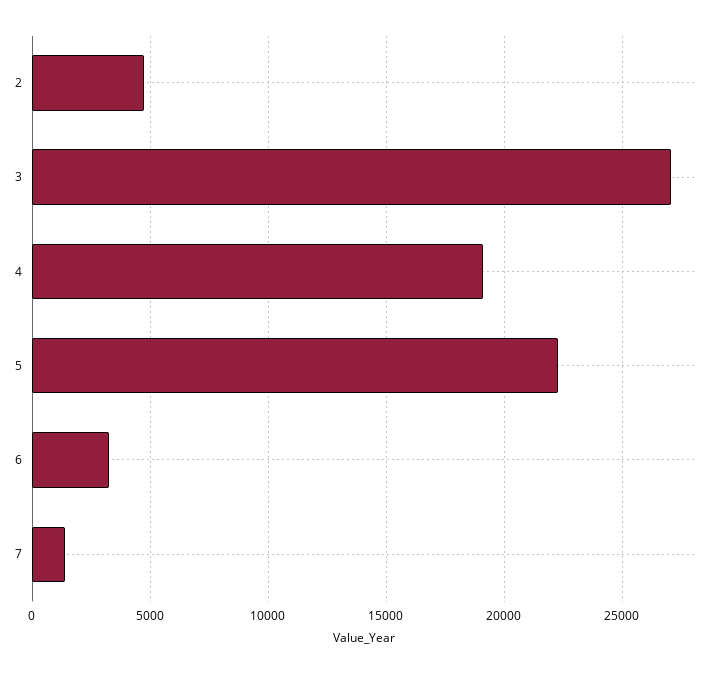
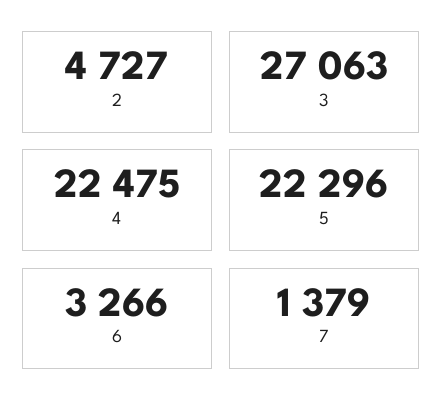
4: 19000 -> 22475

